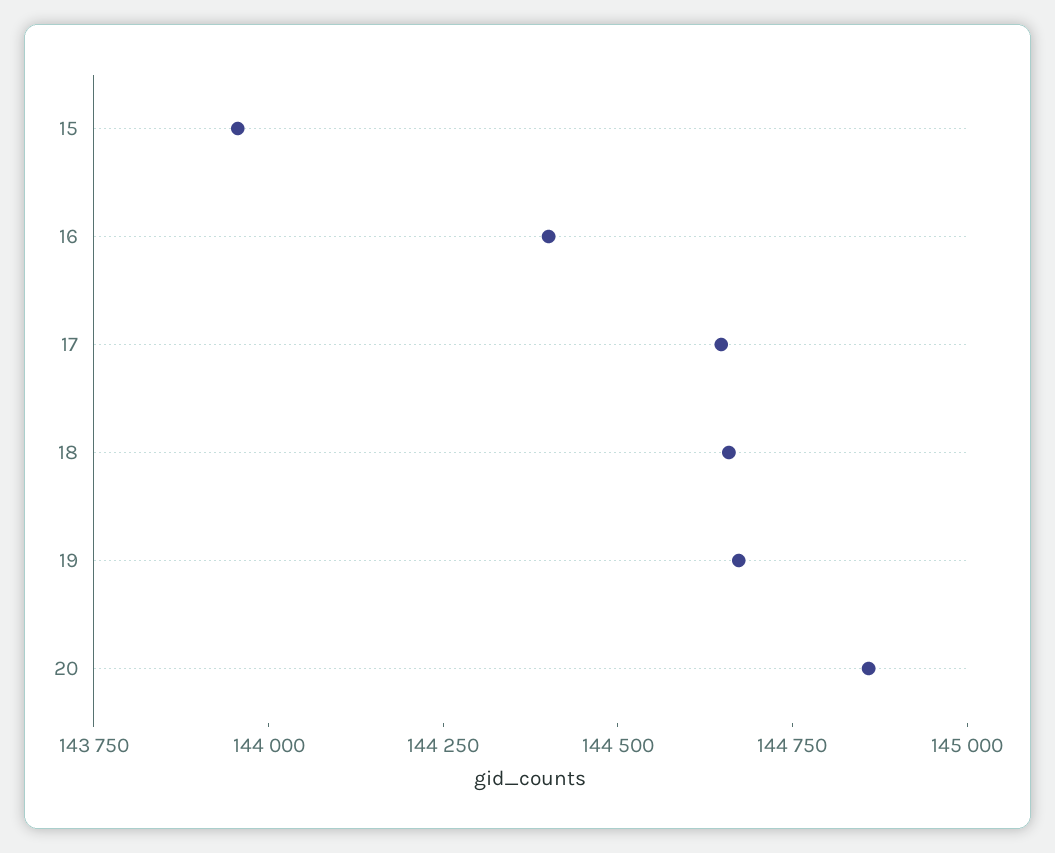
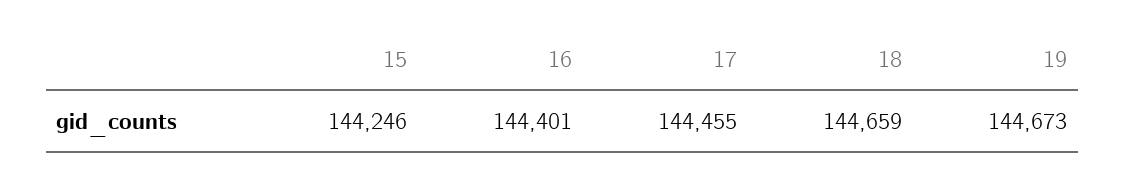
15: 143950 -> 144246
17: 144650 -> 144455
20: 144850 -> none

